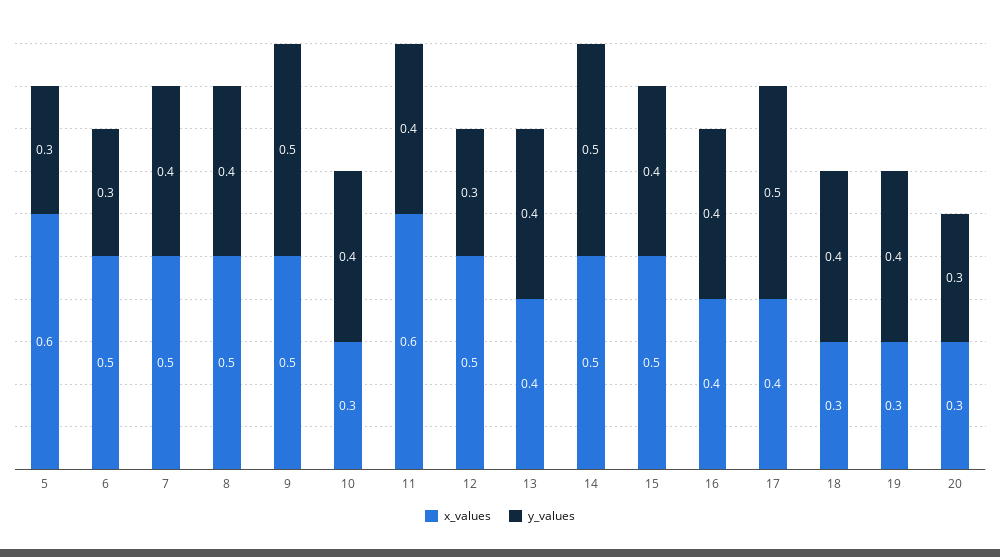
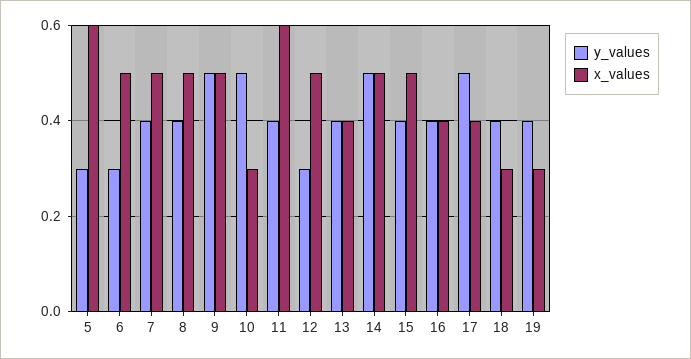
y_values, 10: 0.4 -> 0.5
x_values, 20: 0.3 -> none
y_values, 20: 0.3 -> none

